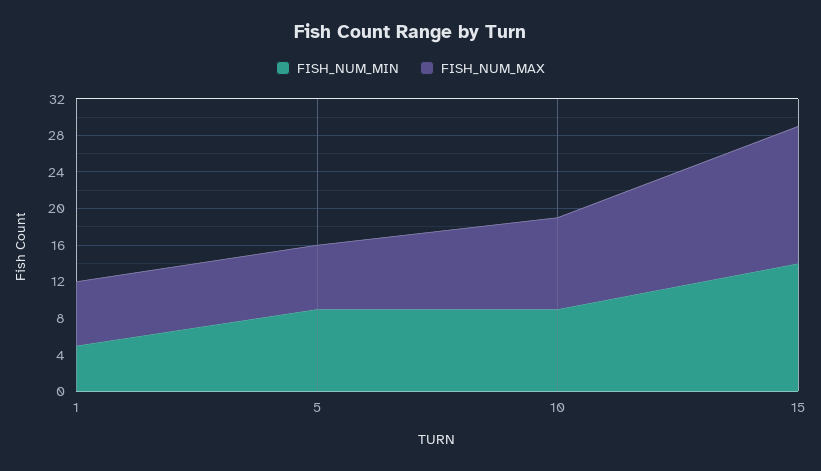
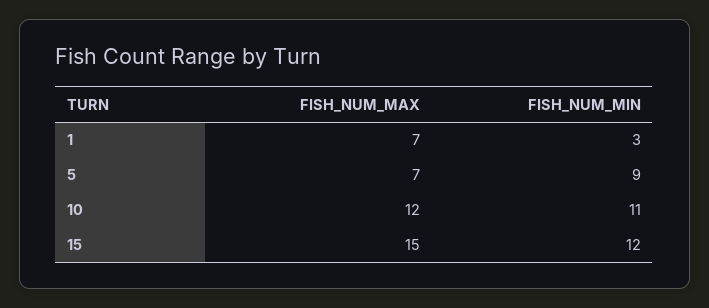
FISH_NUM_MIN, 1: 5 -> 3
FISH_NUM_MIN, 10: 9 -> 11
FISH_NUM_MAX, 10: 10 -> 12
FISH_NUM_MIN, 15: 14 -> 12

